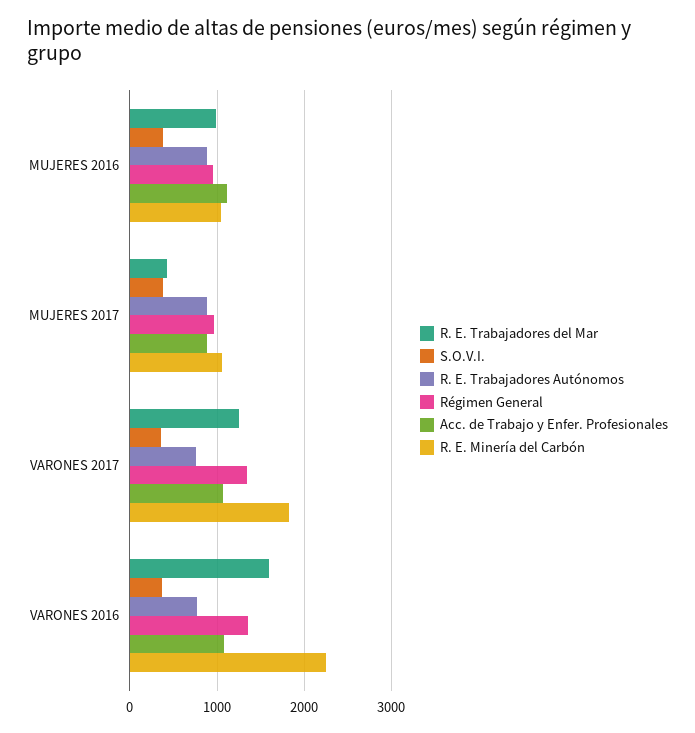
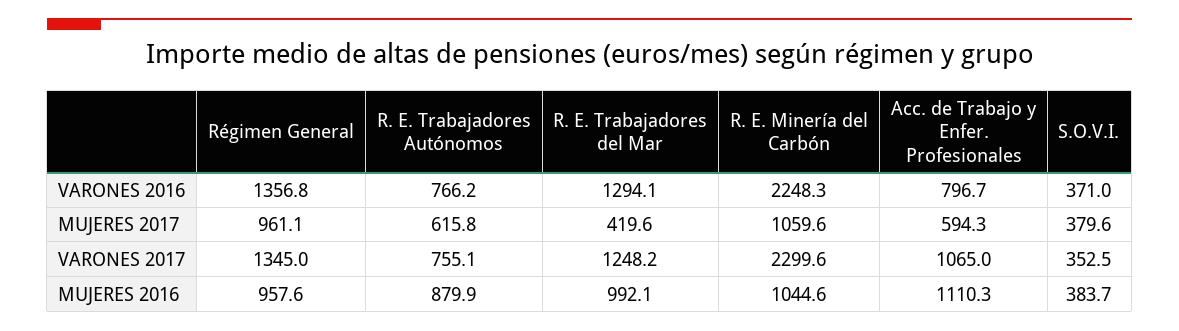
R. E. Trabajadores Autónomos, MUJERES 2017: 900 -> 615.8
Acc. de Trabajo y Enfer. Profesionales, MUJERES 2017: 900 -> 594.3
R. E. Minería del Carbón, VARONES 2017: 1800 -> 2299.6
R. E. Trabajadores del Mar, VARONES 2016: 1600 -> 1294.1
Acc. de Trabajo y Enfer. Profesionales, VARONES 2016: 1100 -> 796.7

